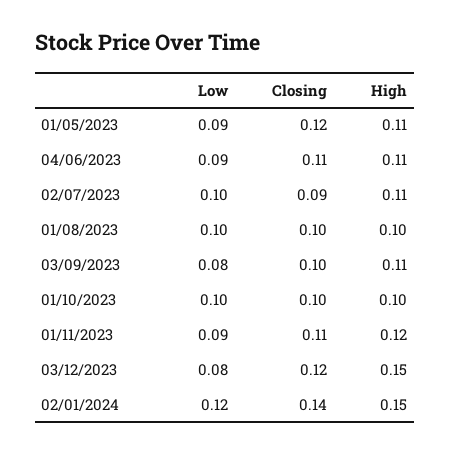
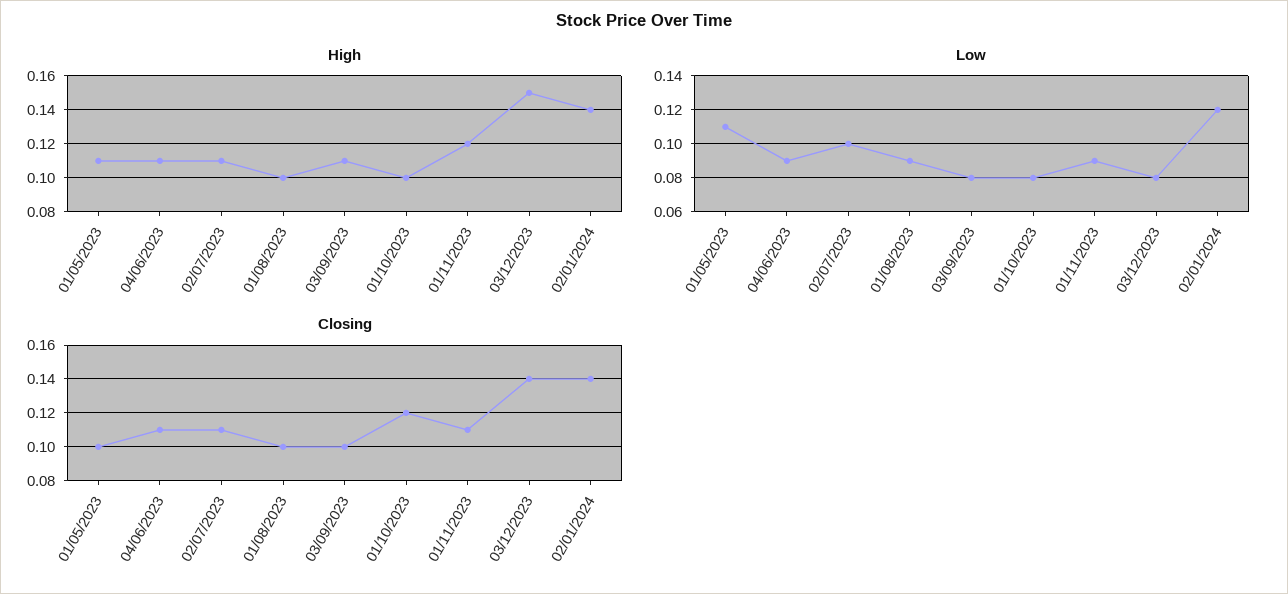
Low, 01/05/2023: 0.09 -> 0.11
Closing, 01/05/2023: 0.12 -> 0.1
Closing, 02/07/2023: 0.09 -> 0.11
Low, 01/08/2023: 0.1 -> 0.09
Low, 01/10/2023: 0.1 -> 0.08
Closing, 01/10/2023: 0.1 -> 0.12
Closing, 03/12/2023: 0.12 -> 0.14
High, 02/01/2024: 0.15 -> 0.14

